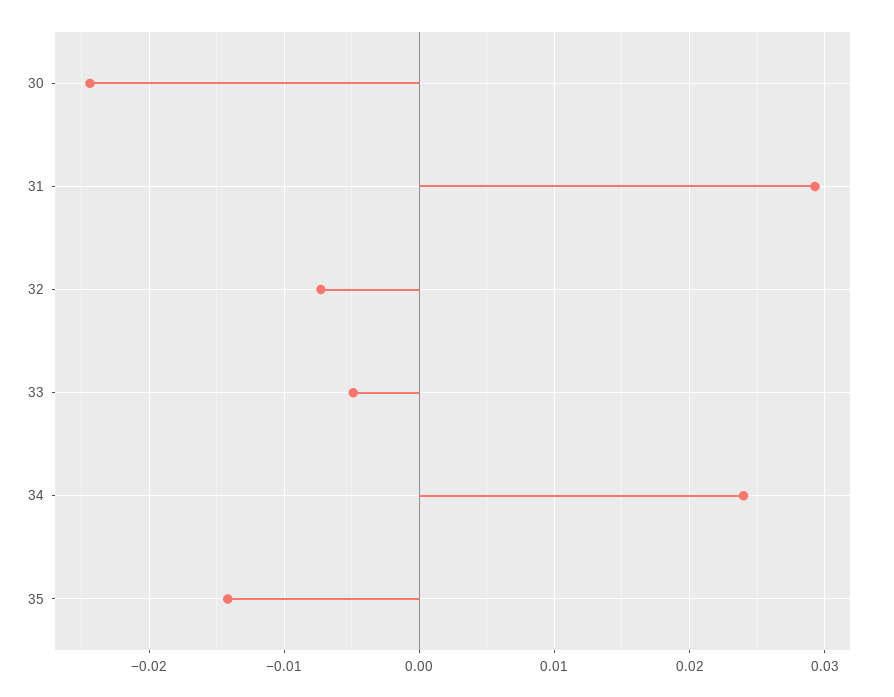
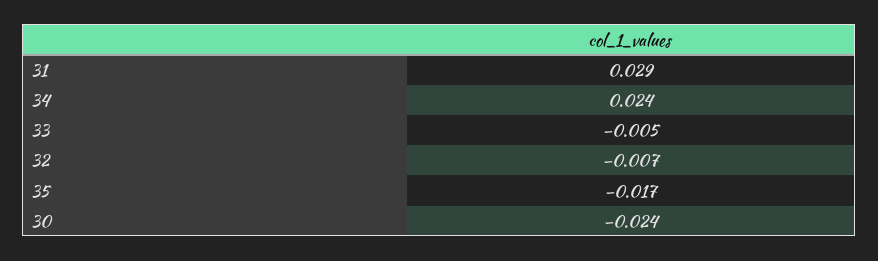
35: -0.014 -> -0.017

